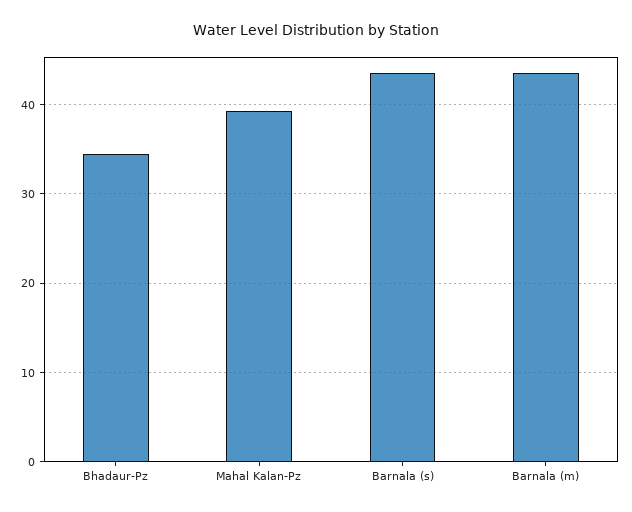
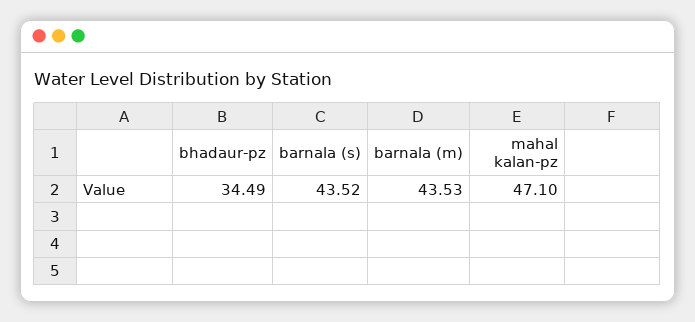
Mahal Kalan-Pz: 39 -> 47.1

